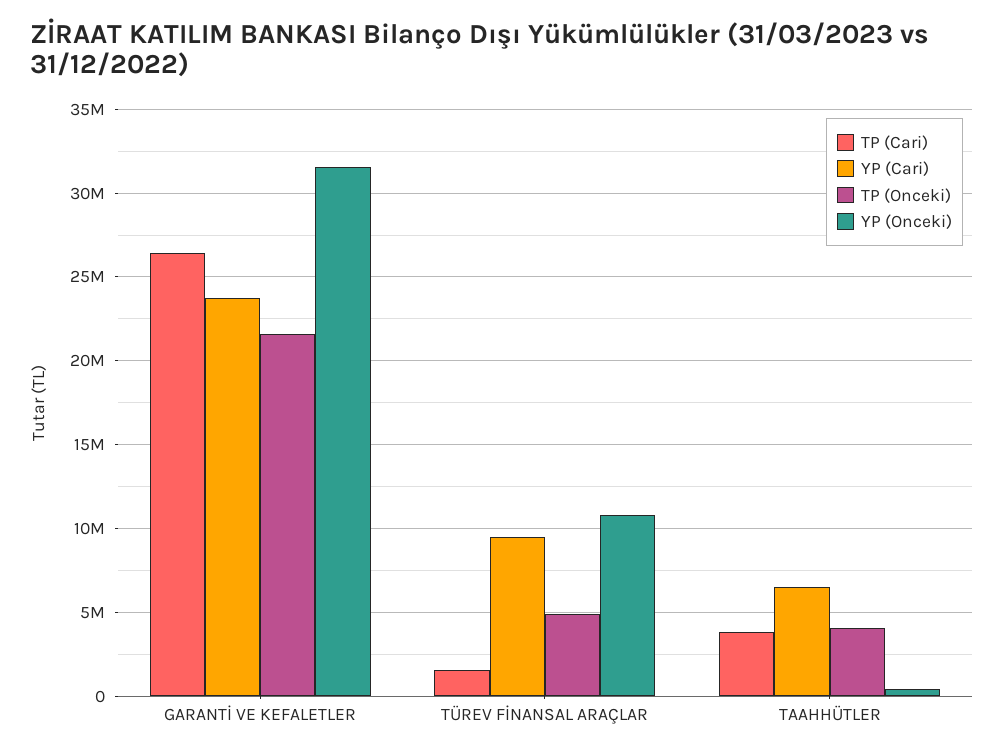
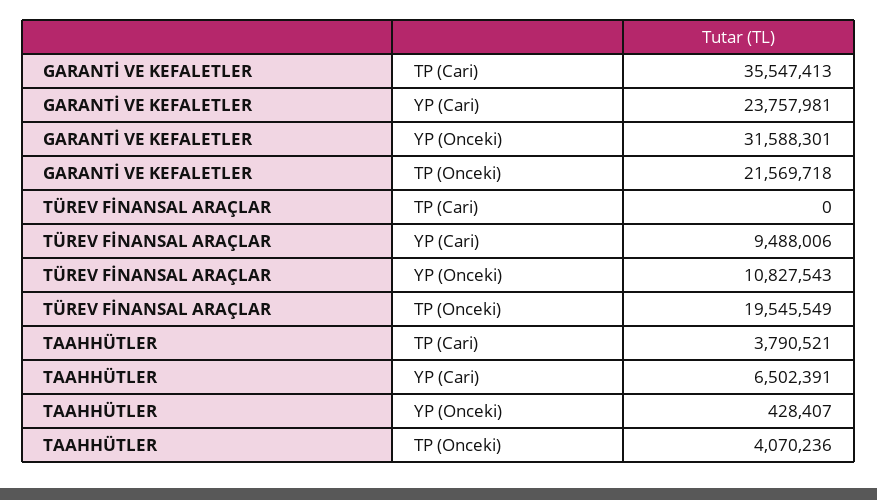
TP (Cari), GARANTİ VE KEFALETLER: 26500000 -> 35547413
TP (Cari), TÜREV FİNANSAL ARAÇLAR: 1500000 -> 0
TP (Onceki), TÜREV FİNANSAL ARAÇLAR: 5000000 -> 19545549

